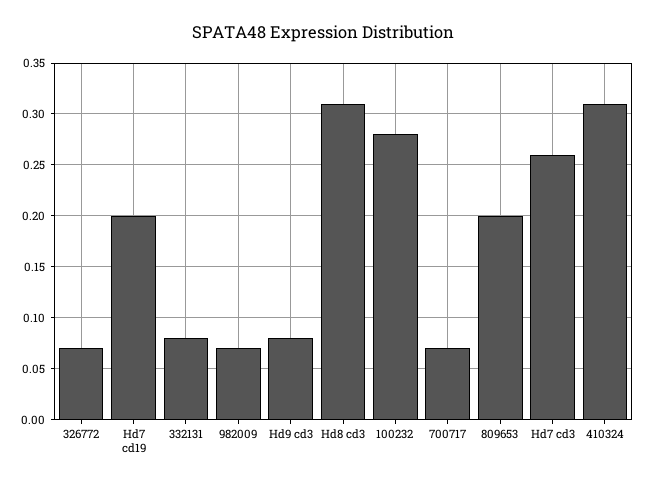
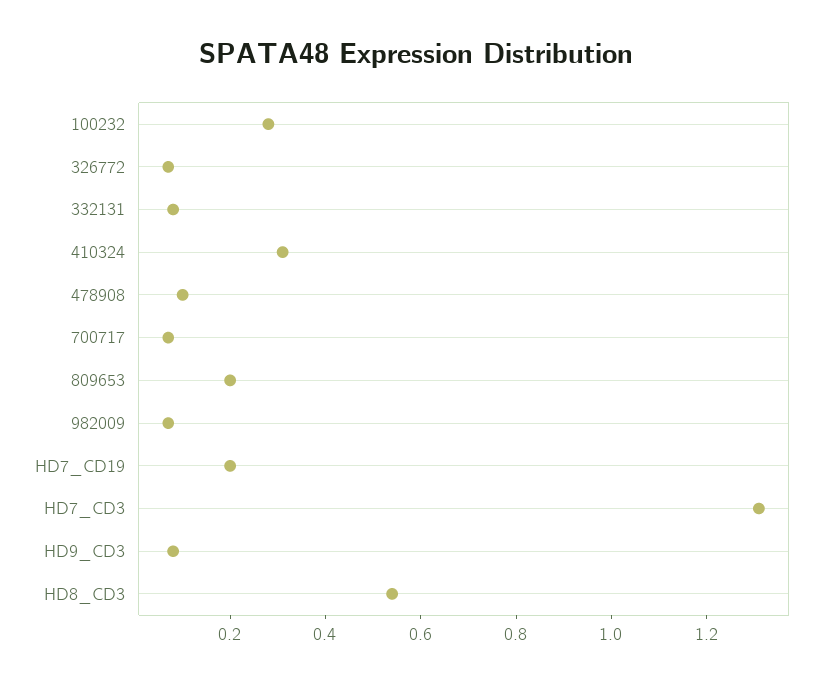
Hd8 cd3: 0.31 -> 0.55
Hd7 cd3: 0.26 -> 1.3
478908: none -> 0.1

